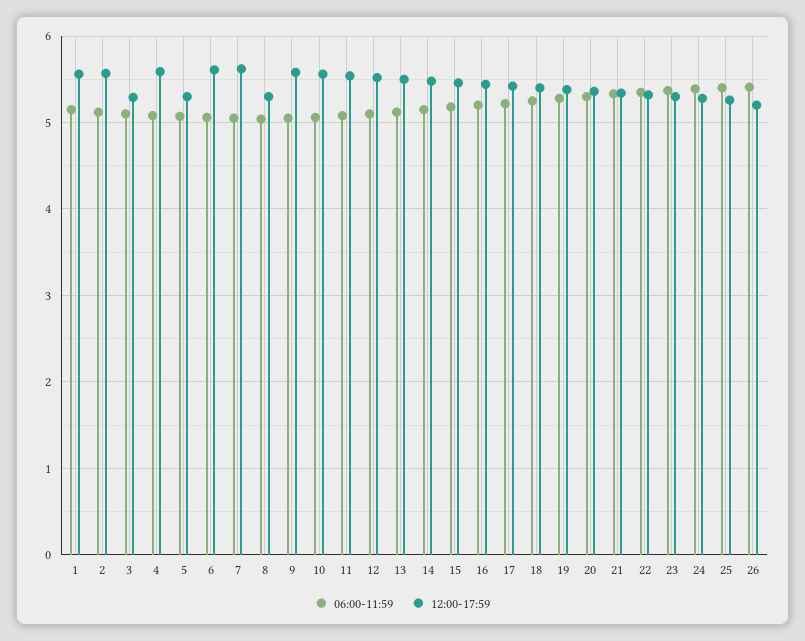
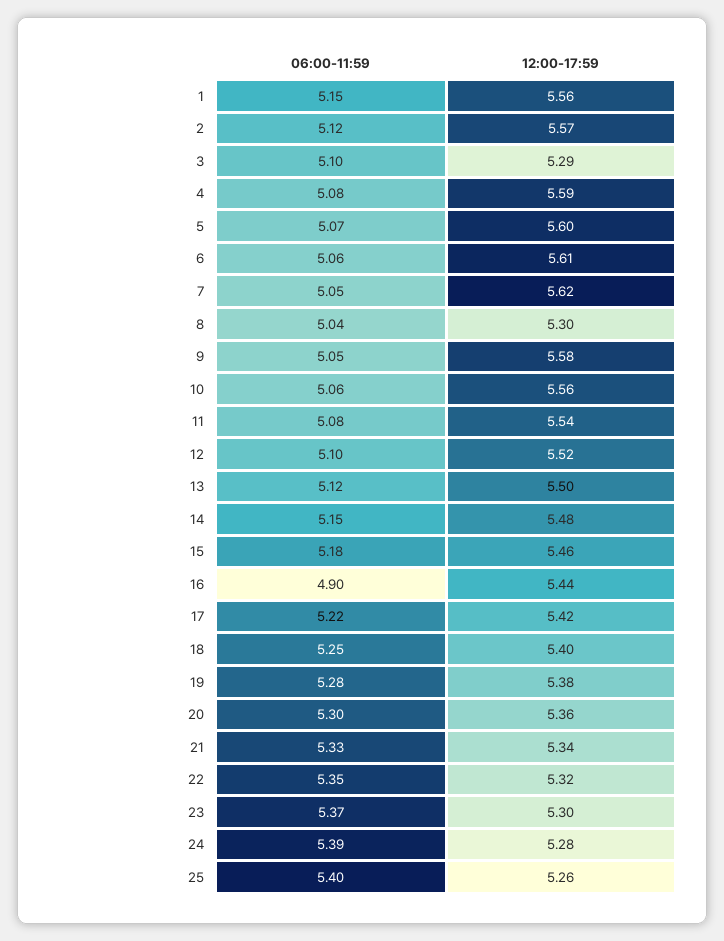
12:00-17:59, 5: 5.3 -> 5.6
06:00-11:59, 16: 5.2 -> 4.9
06:00-11:59, 26: 5.4 -> none
12:00-17:59, 26: 5.2 -> none

